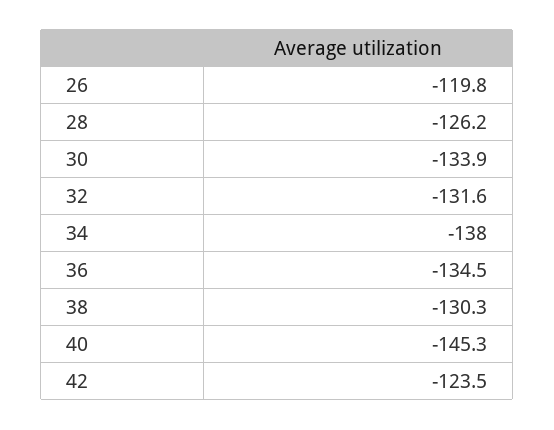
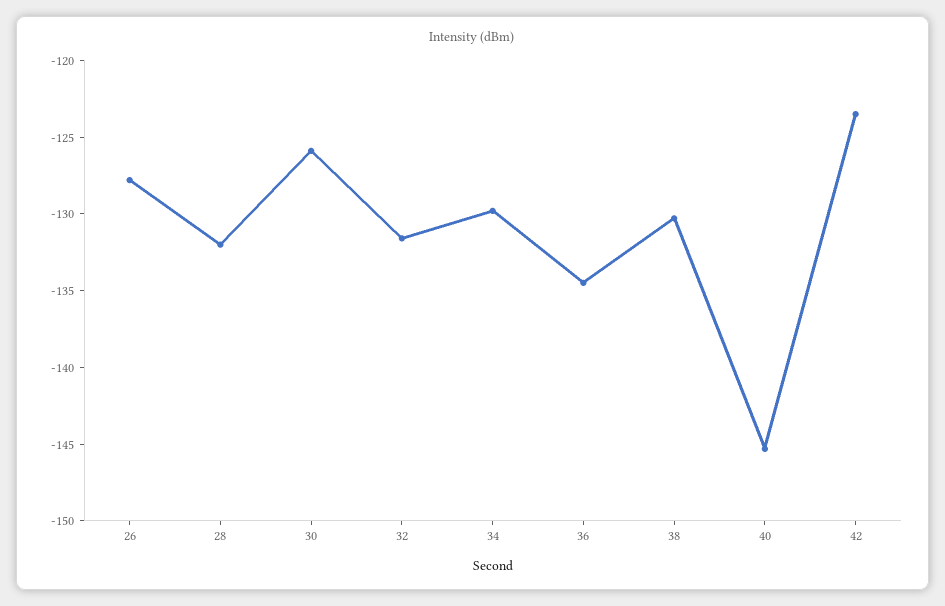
26: -119.8 -> -128
28: -126.2 -> -132
30: -133.9 -> -126
34: -138 -> -130

